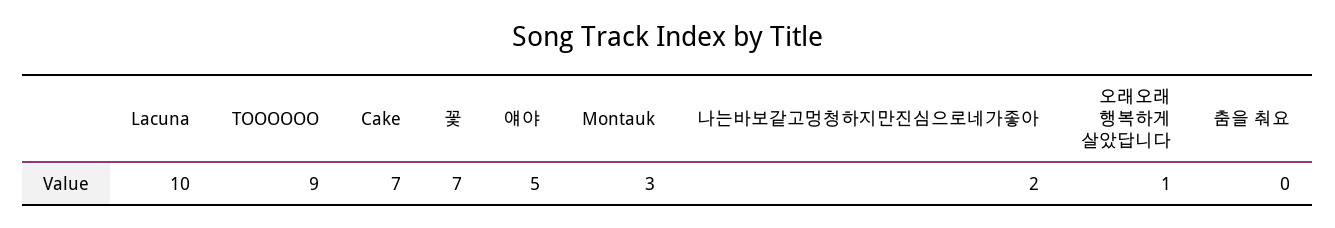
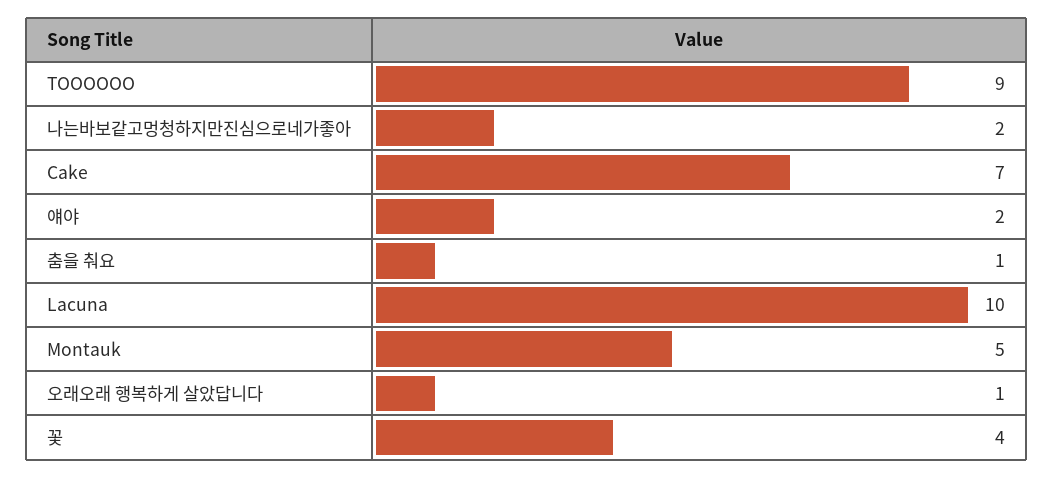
꽃: 7 -> 4
얘야: 5 -> 2
Montauk: 3 -> 5
춤을 춰요: 0 -> 1

